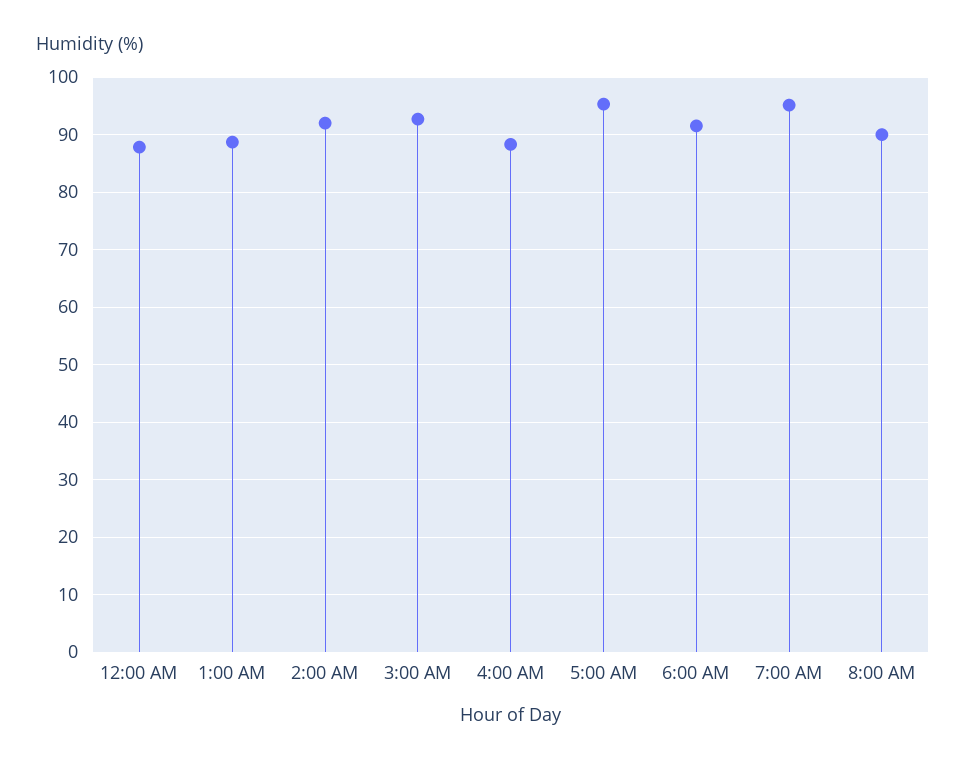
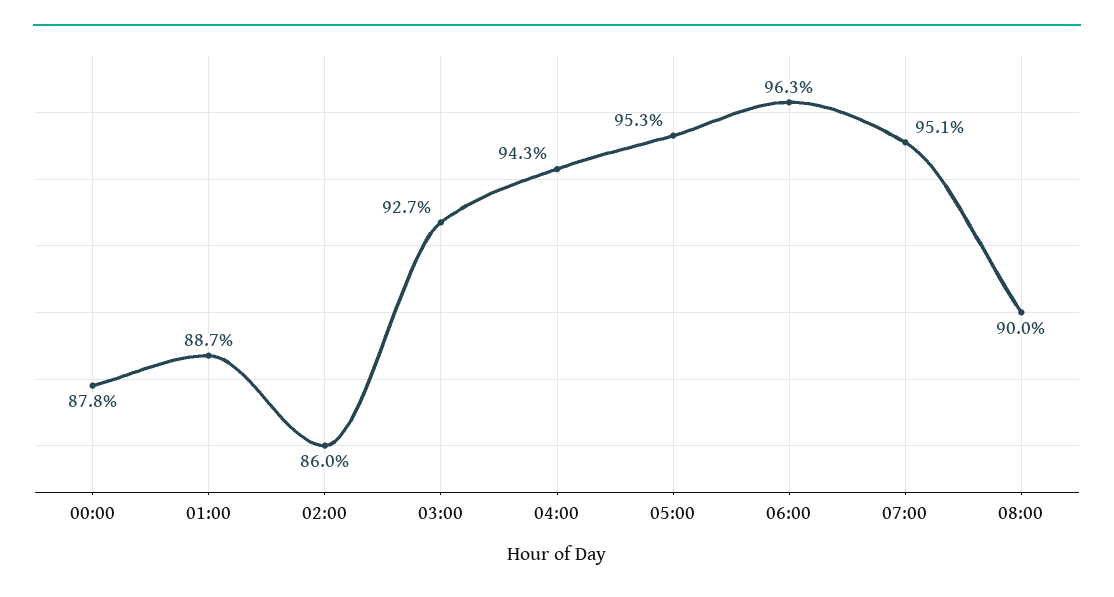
2:00 AM: 92 -> 86
4:00 AM: 88 -> 94.3
6:00 AM: 92 -> 96.3

